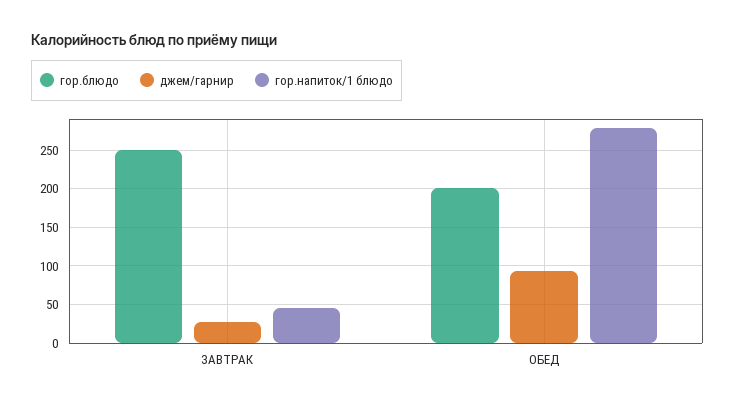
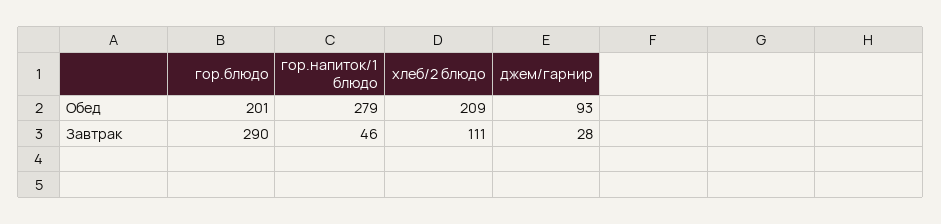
гор.блюдо, ЗАВТРАК: 250 -> 290
хлеб/2 блюдо, ОБЕД: none -> 209
хлеб/2 блюдо, ЗАВТРАК: none -> 111

